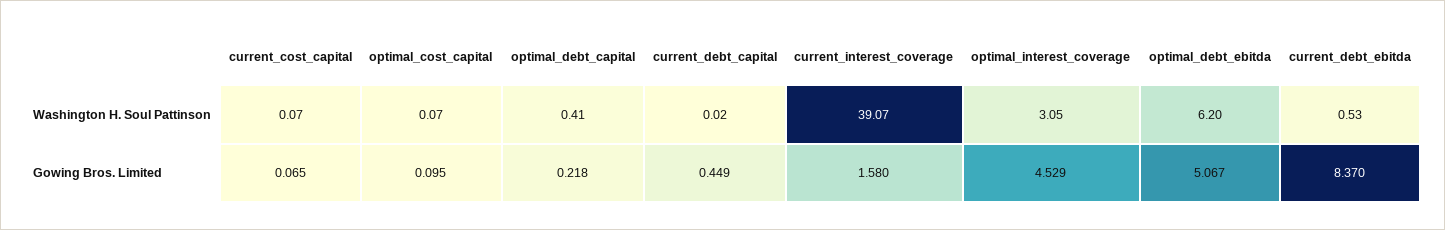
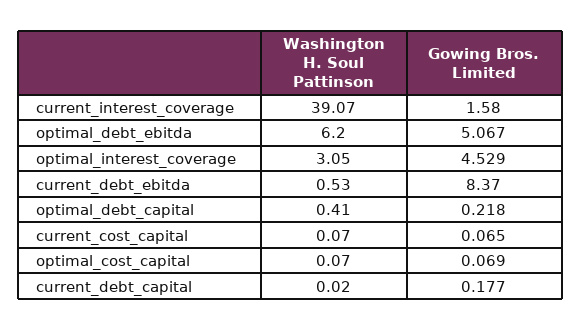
optimal_cost_capital, Gowing Bros. Limited: 0.095 -> 0.069
current_debt_capital, Gowing Bros. Limited: 0.449 -> 0.177

